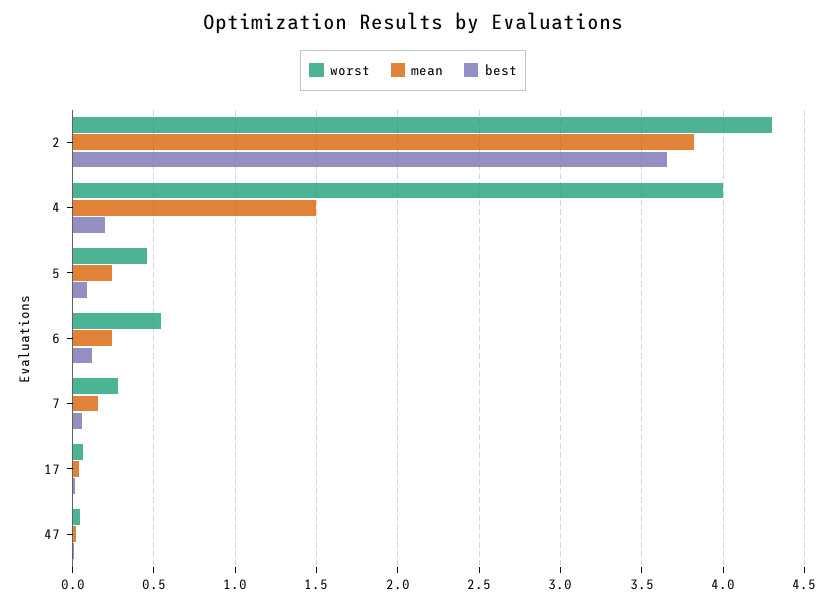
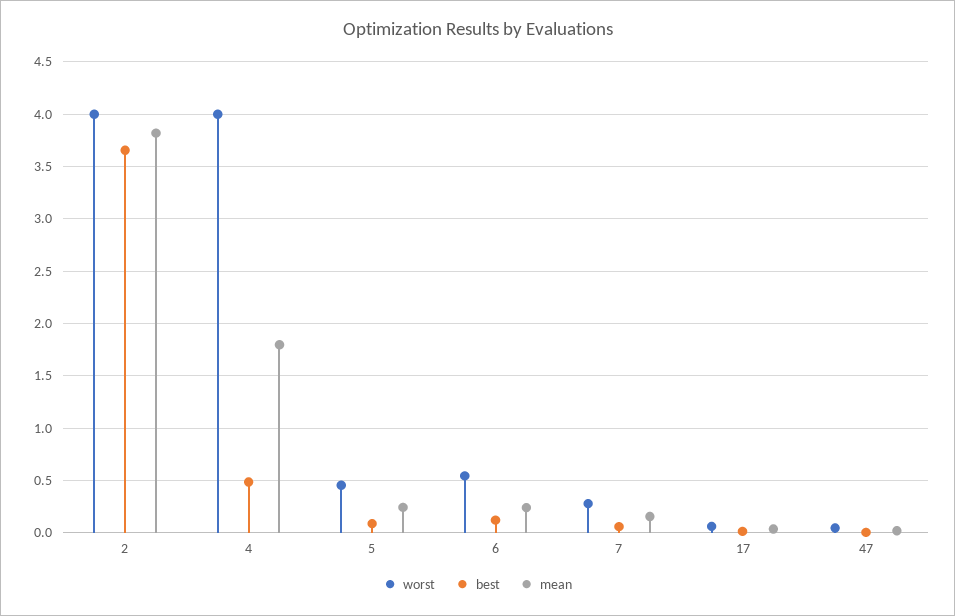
worst, 2: 4.3 -> 4
mean, 4: 1.5 -> 1.8
best, 4: 0.2 -> 0.5

